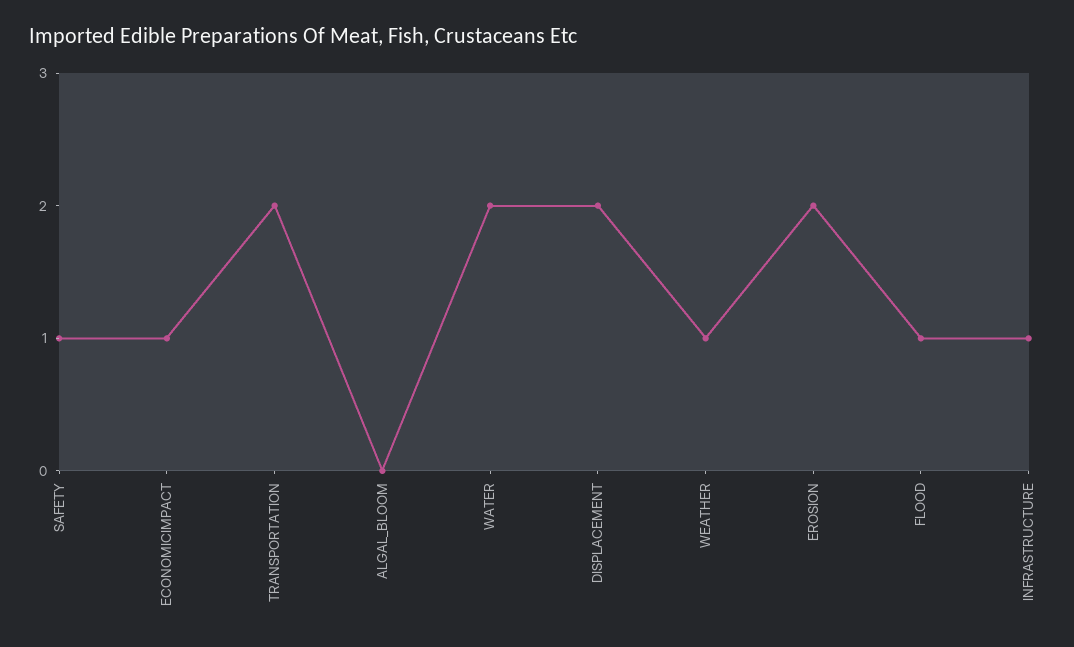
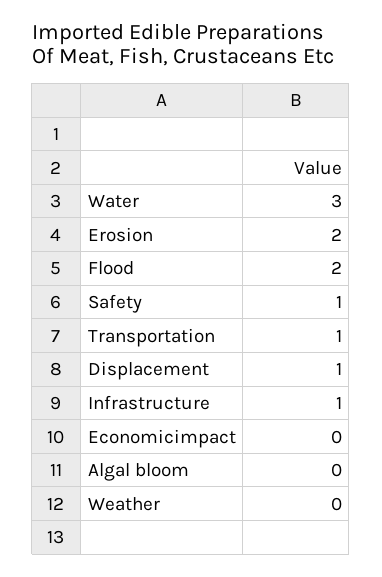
ECONOMICIMPACT: 1 -> 0
TRANSPORTATION: 2 -> 1
WATER: 2 -> 3
DISPLACEMENT: 2 -> 1
WEATHER: 1 -> 0
FLOOD: 1 -> 2

